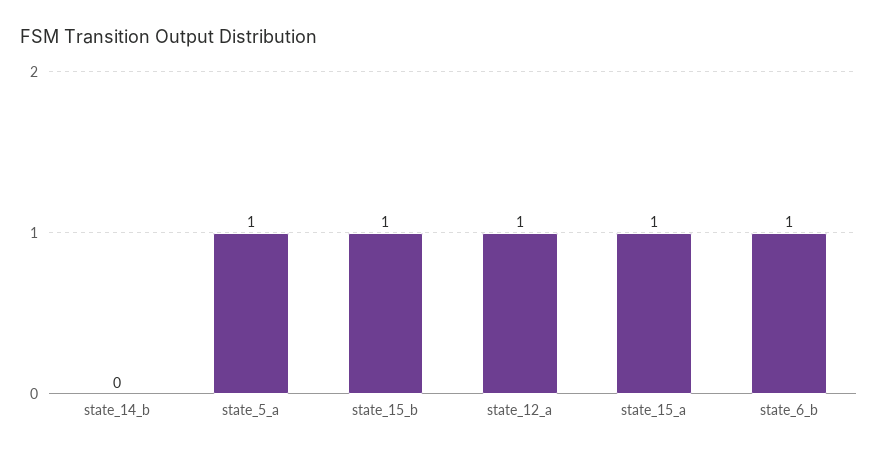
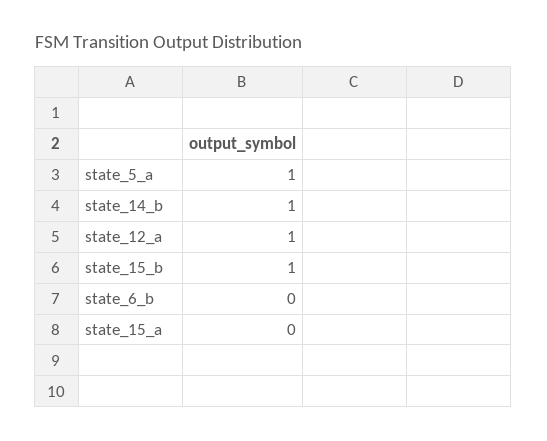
state_14_b: 0 -> 1
state_15_a: 1 -> 0
state_6_b: 1 -> 0

